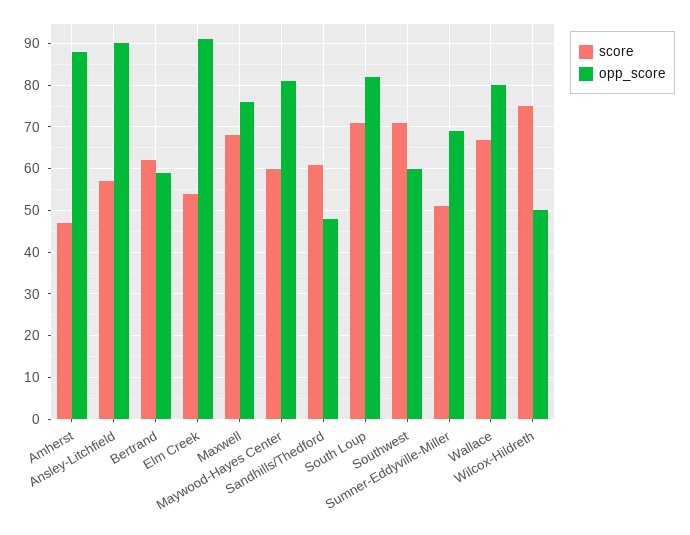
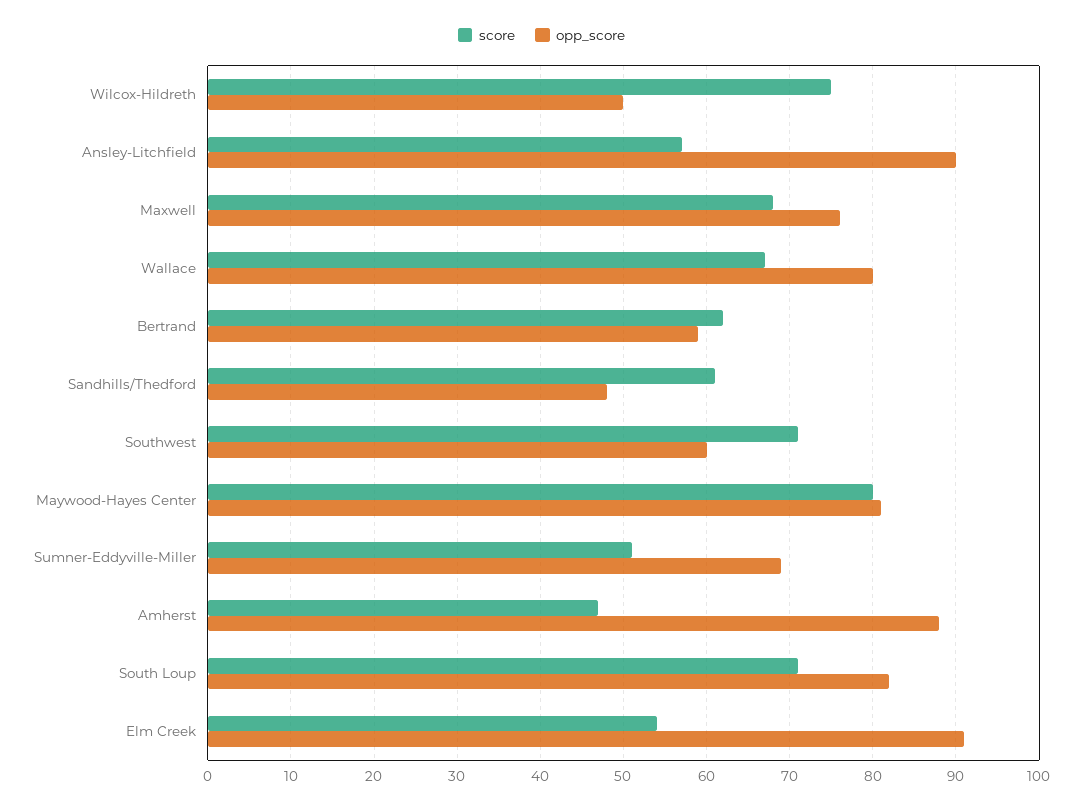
score, Maywood-Hayes Center: 60 -> 80

